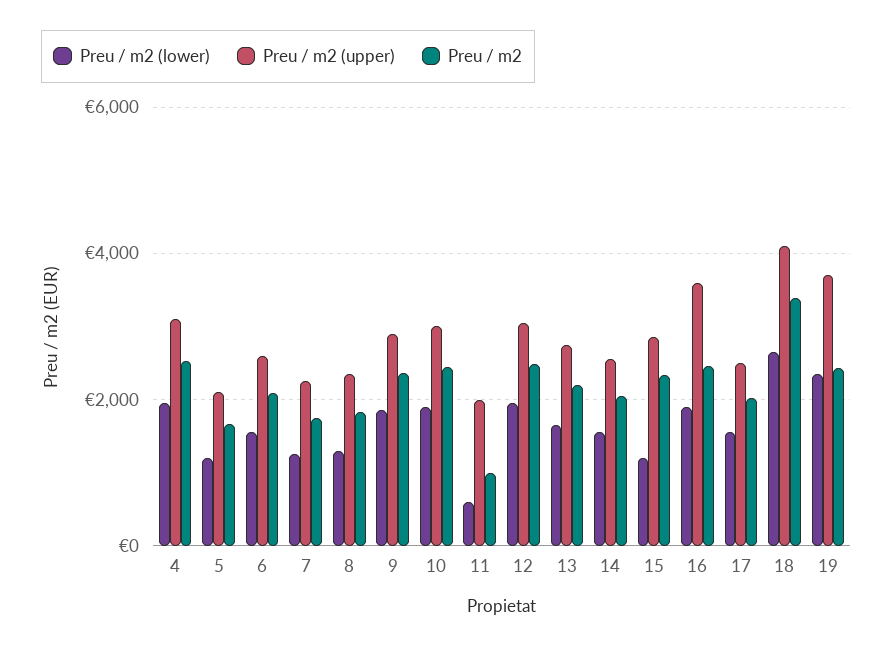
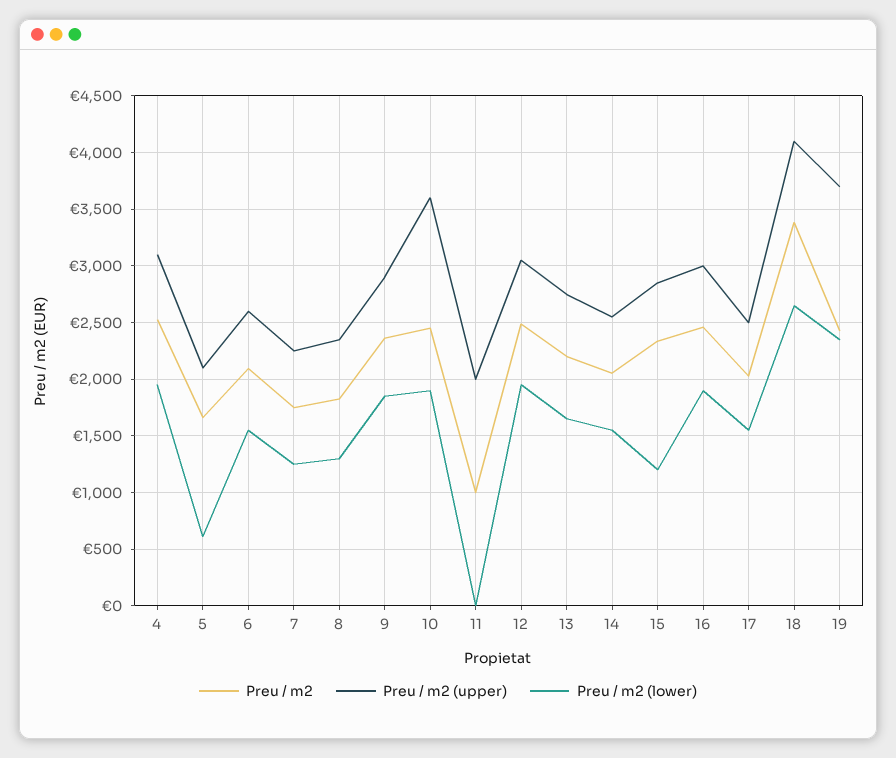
Preu / m2 (lower), 5: 1200 -> 600
Preu / m2 (upper), 10: 3000 -> 3600
Preu / m2 (lower), 11: 600 -> 0
Preu / m2 (upper), 16: 3600 -> 3000

